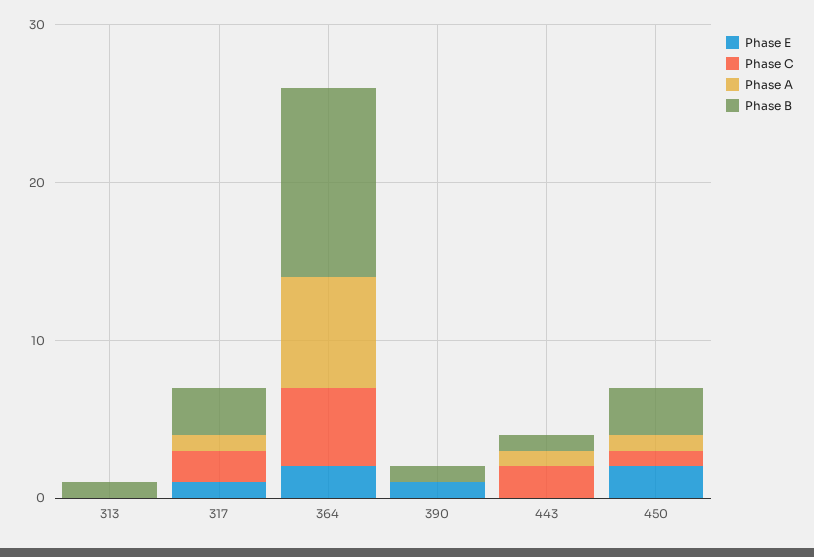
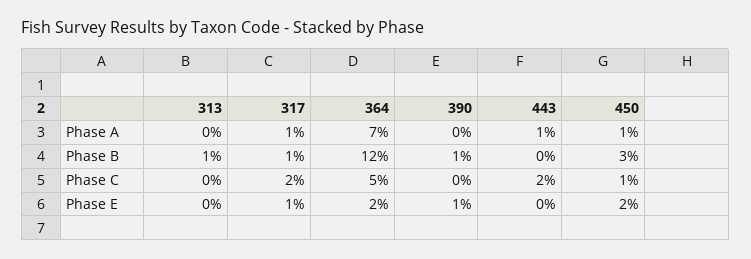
Phase B, 317: 3 -> 1
Phase B, 443: 1 -> 0

